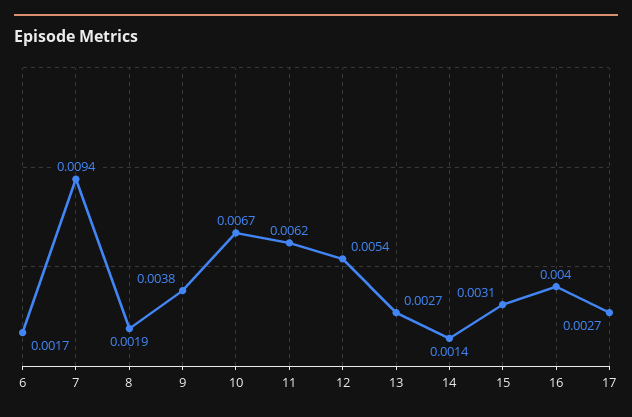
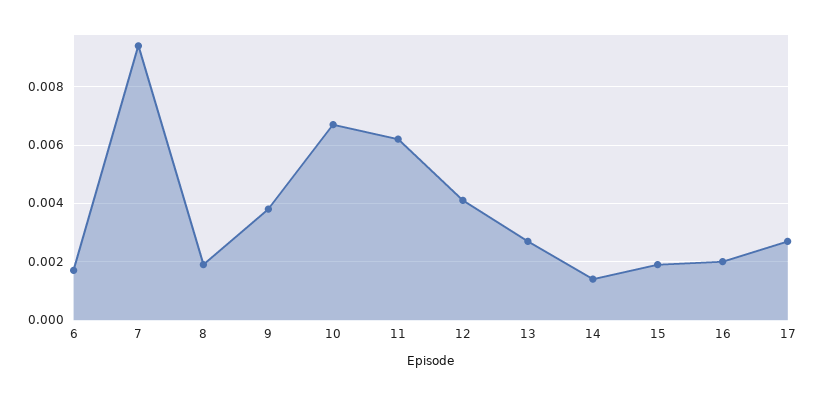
12: 0.0054 -> 0.004
15: 0.0031 -> 0.002
16: 0.004 -> 0.002

